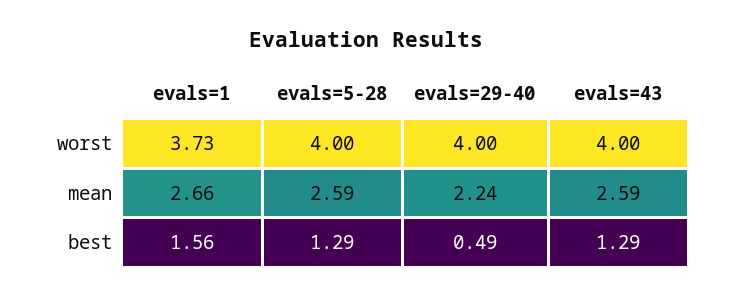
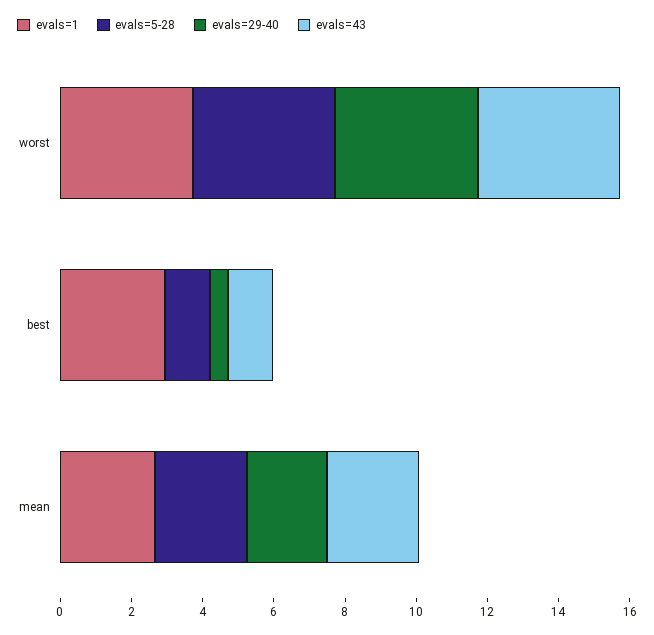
evals=1, best: 1.56 -> 3

